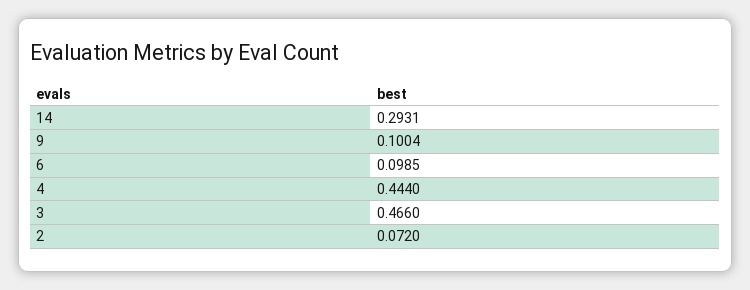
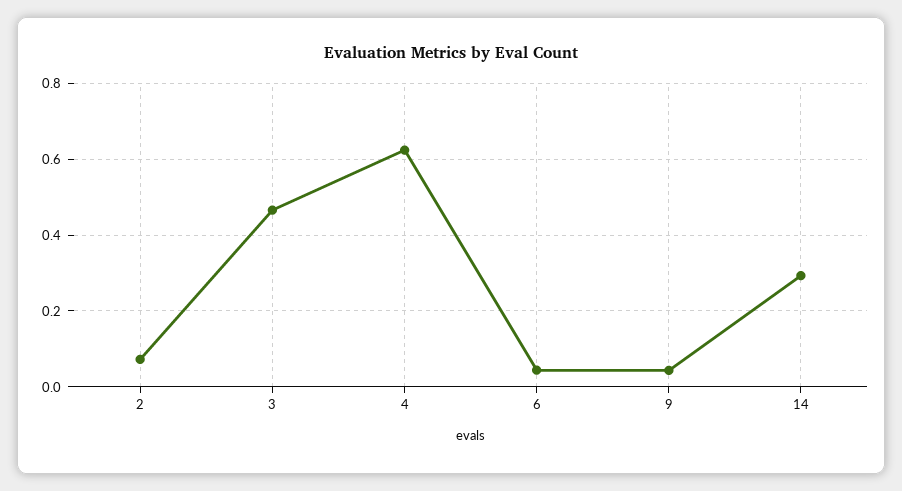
9: 0.1004 -> 0.04
6: 0.0985 -> 0.04
4: 0.444 -> 0.62

